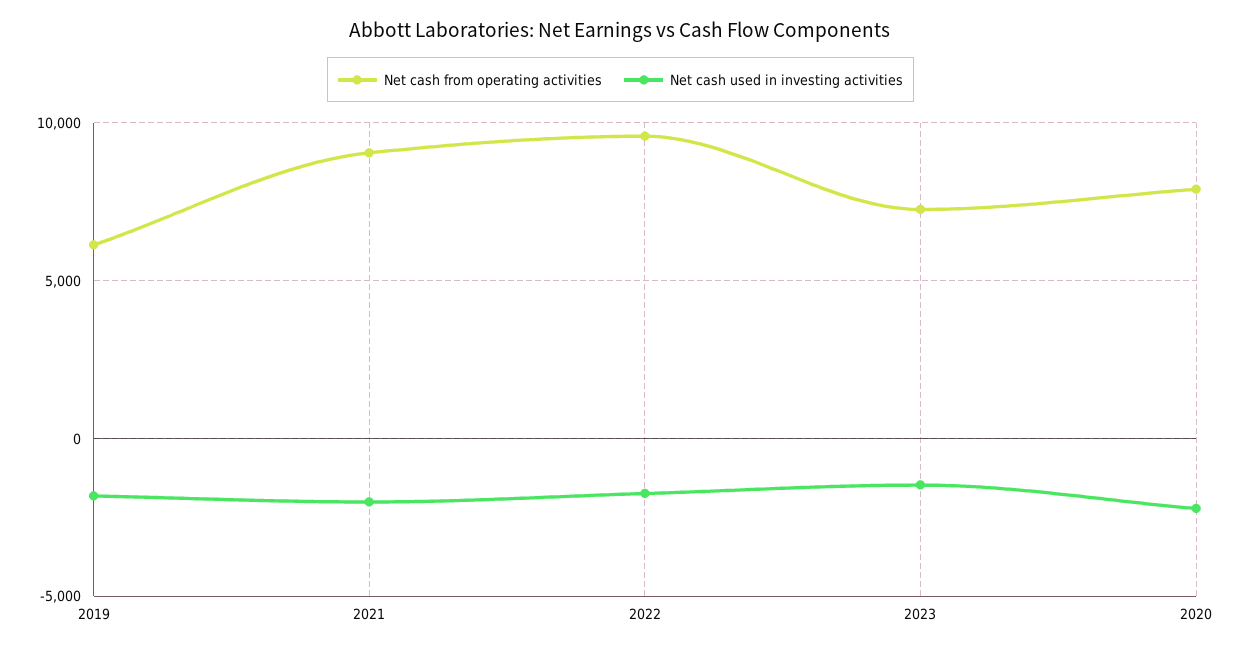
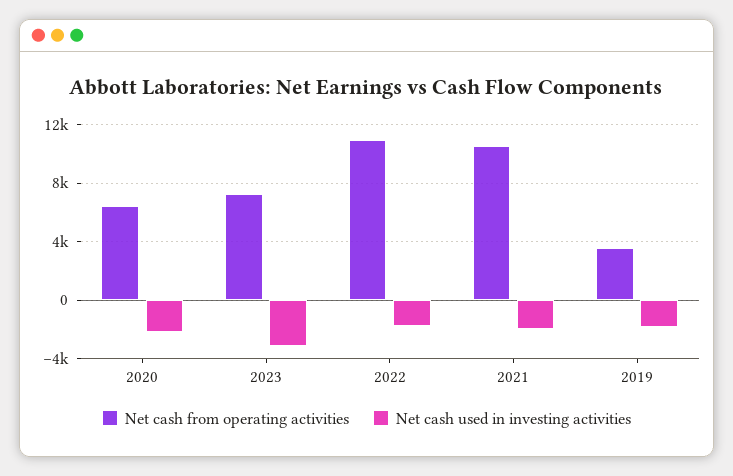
Net cash from operating activities, 2019: 6000 -> 3500
Net cash from operating activities, 2021: 9000 -> 10500
Net cash from operating activities, 2022: 9500 -> 11000
Net cash used in investing activities, 2023: -1500 -> -3000
Net cash from operating activities, 2020: 8000 -> 6500

